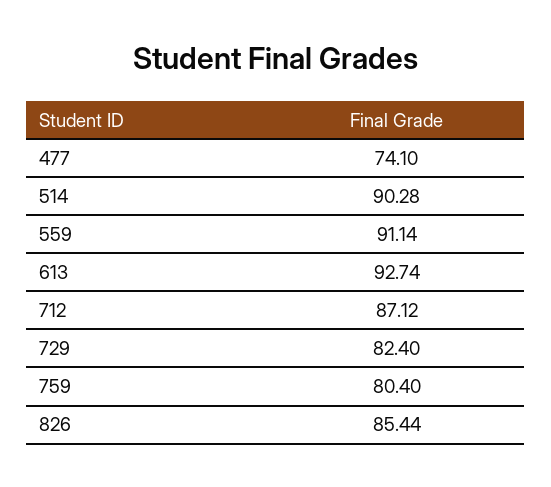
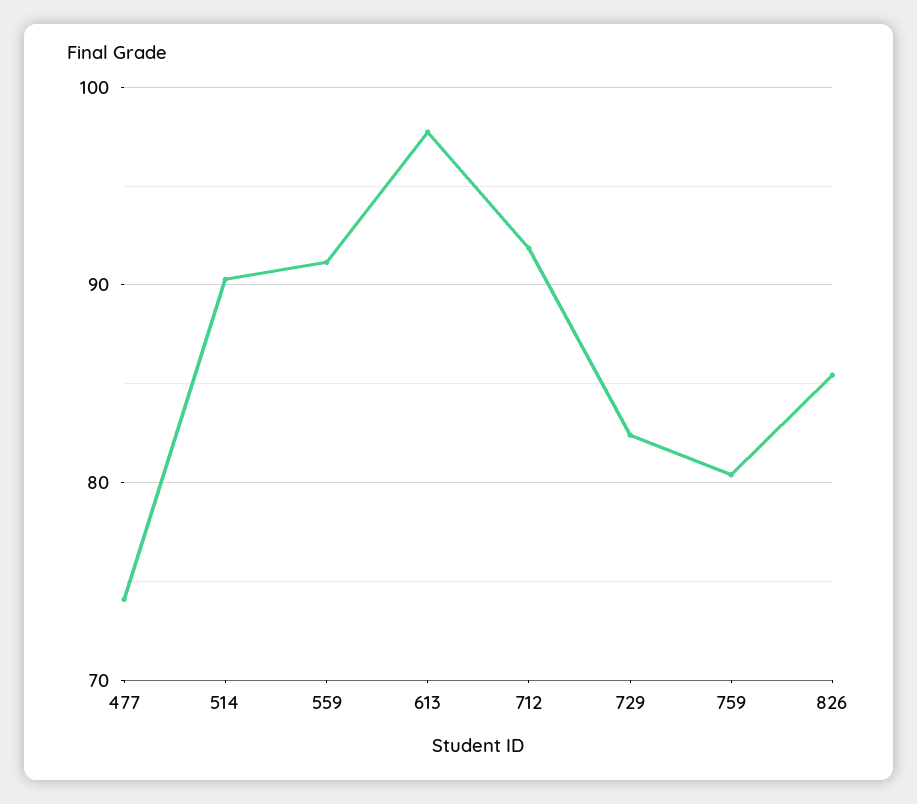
613: 92.74 -> 98
712: 87.12 -> 92

